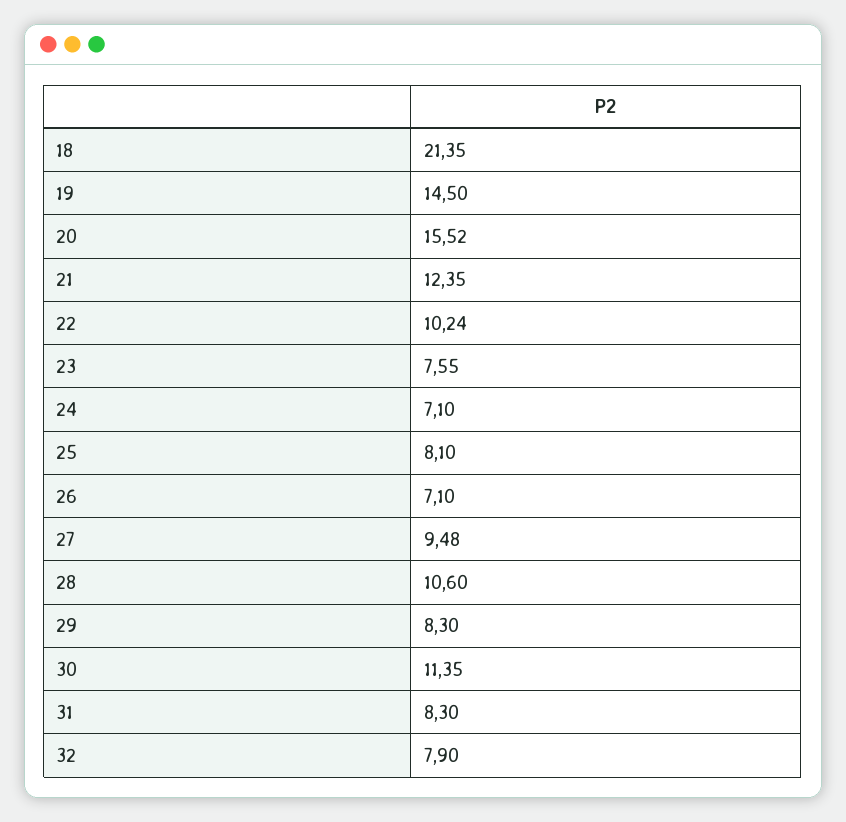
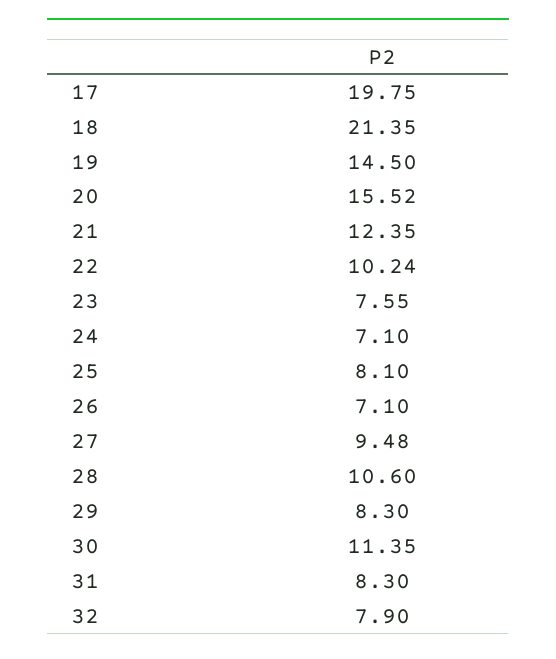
17: none -> 19.75

